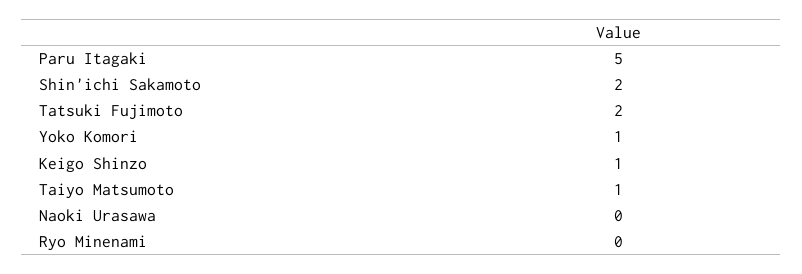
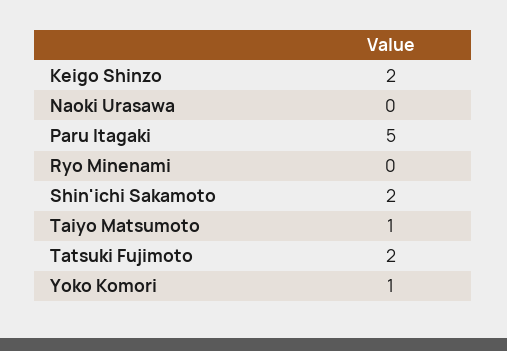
Keigo Shinzo: 1 -> 2

